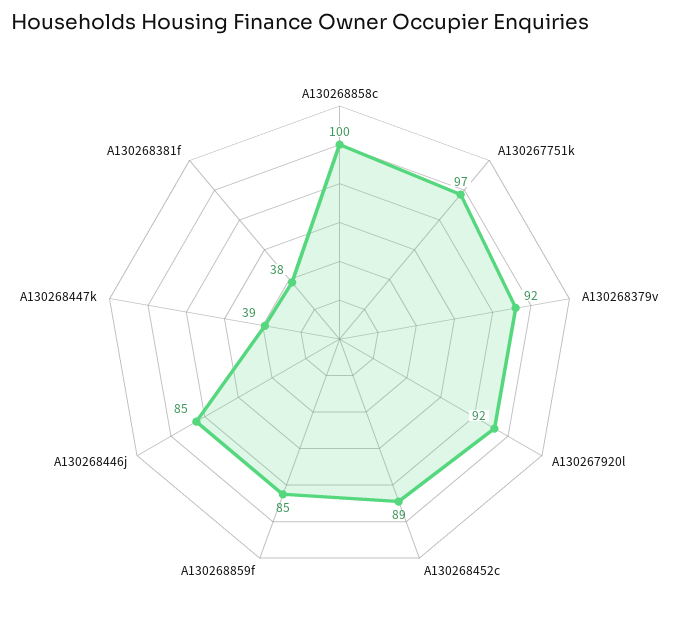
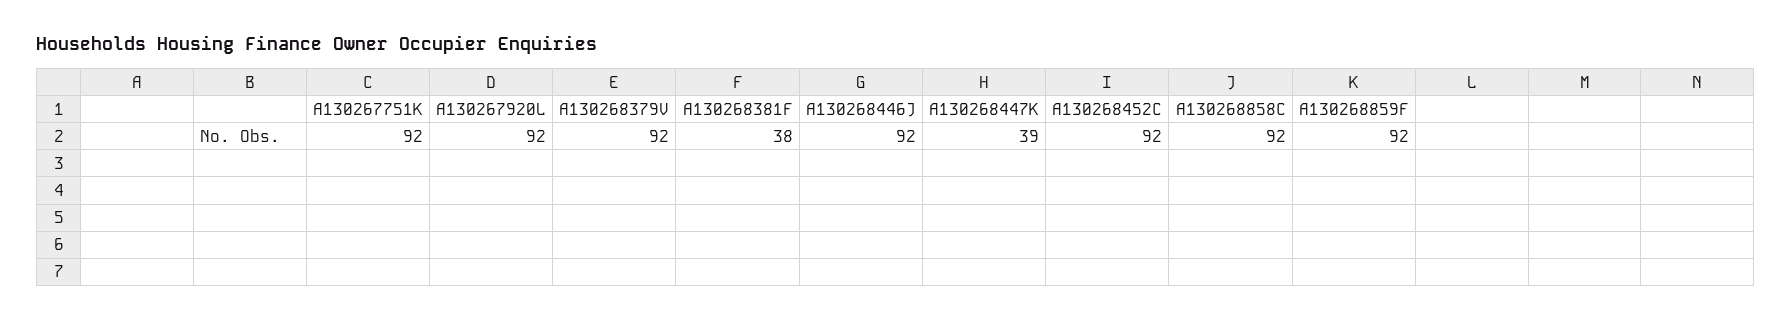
A130268858c: 100 -> 92
A130267751k: 97 -> 92
A130268452c: 89 -> 92
A130268859f: 85 -> 92
A130268446j: 85 -> 92

